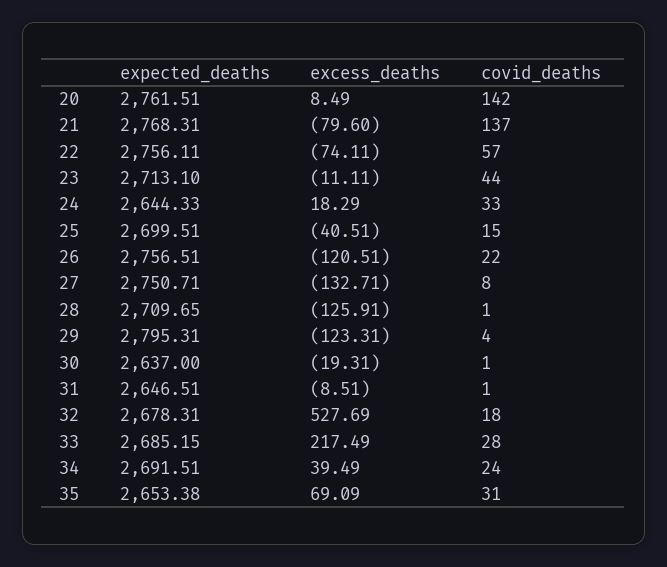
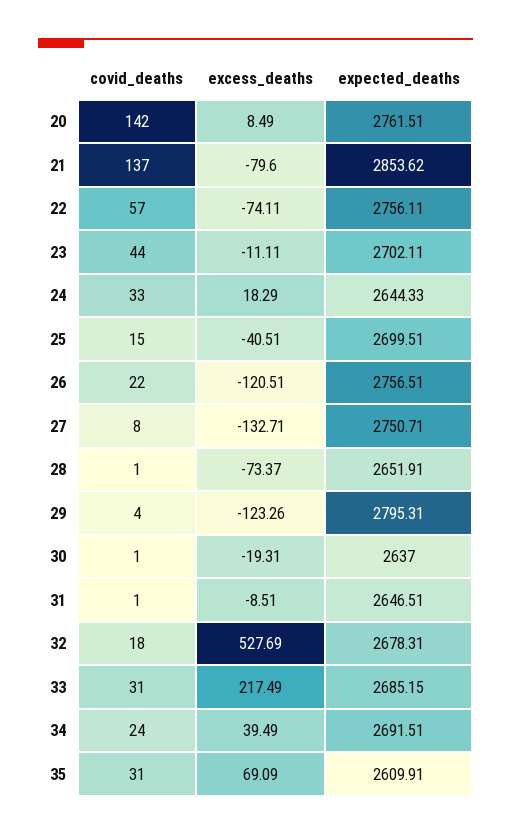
expected_deaths, 21: 2768.31 -> 2853.62
expected_deaths, 23: 2713.1 -> 2702.11
expected_deaths, 28: 2709.65 -> 2651.91
excess_deaths, 28: -125.91 -> -73.37
excess_deaths, 29: -123.31 -> -123.26
covid_deaths, 33: 28 -> 31
expected_deaths, 35: 2653.38 -> 2609.91

